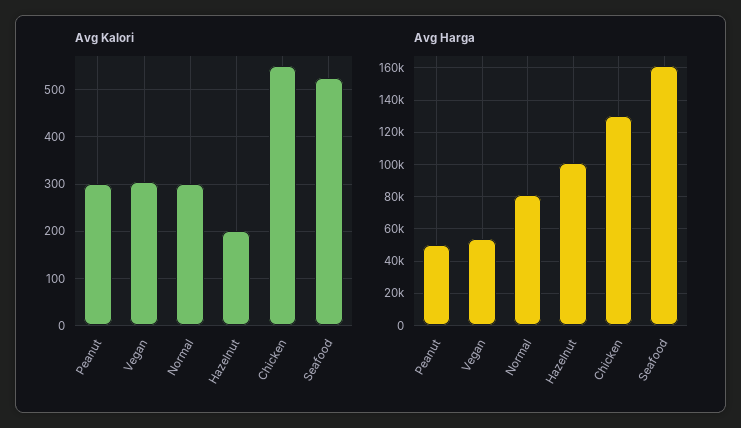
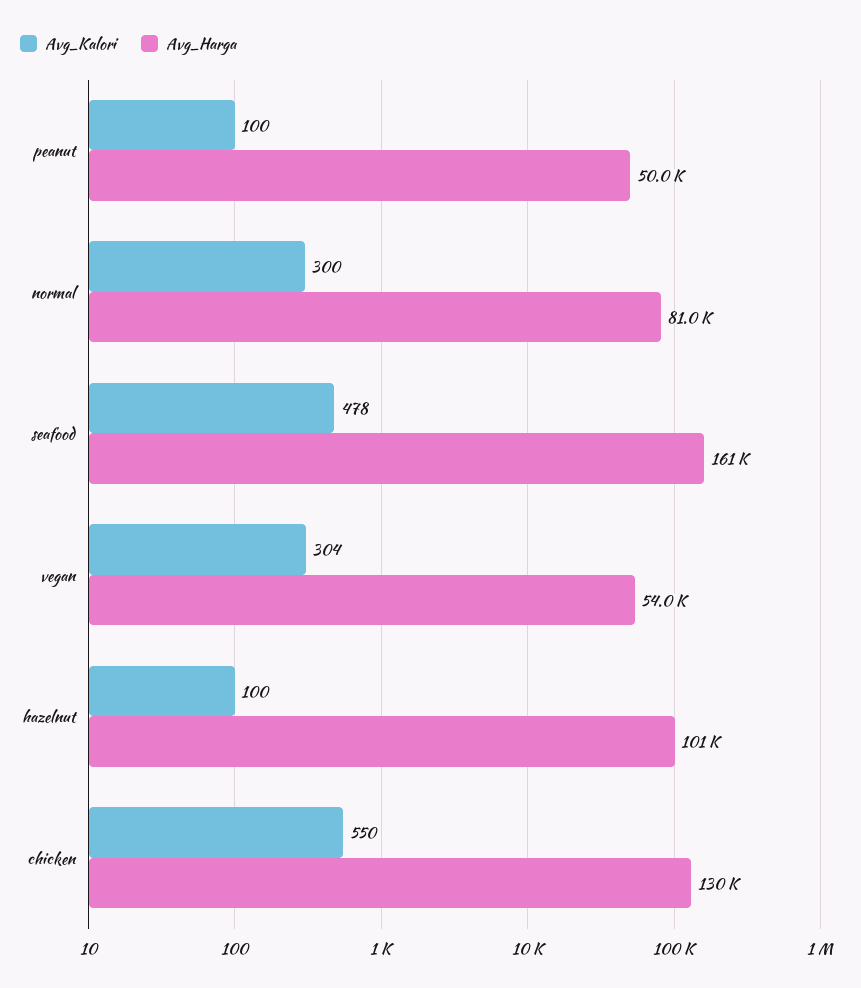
Avg Kalori, Peanut: 300 -> 100
Avg Kalori, Hazelnut: 200 -> 100
Avg Kalori, Seafood: 520 -> 478

